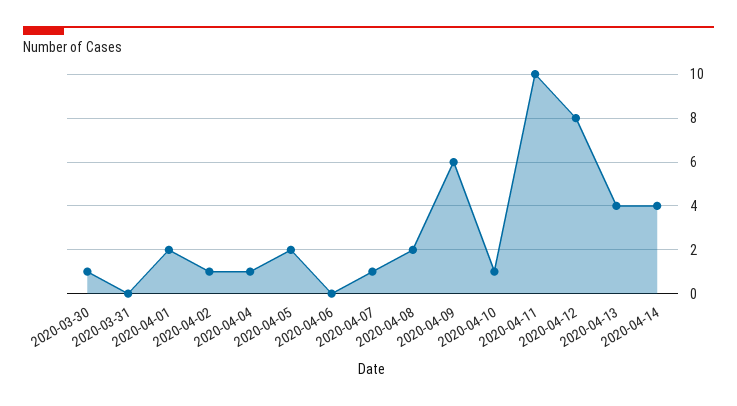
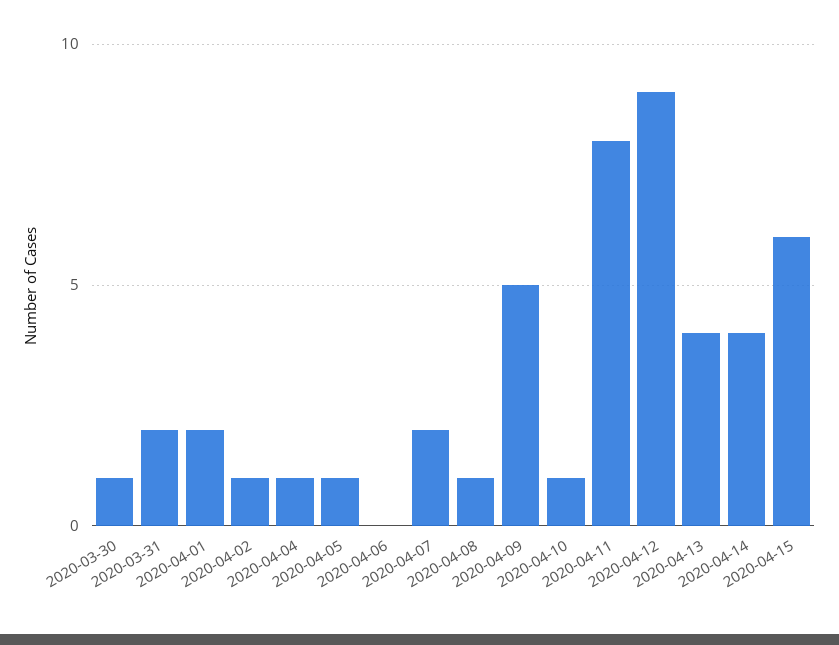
2020-03-31: 0 -> 2
2020-04-05: 2 -> 1
2020-04-07: 1 -> 2
2020-04-08: 2 -> 1
2020-04-09: 6 -> 5
2020-04-11: 10 -> 8
2020-04-12: 8 -> 9
2020-04-15: none -> 6

